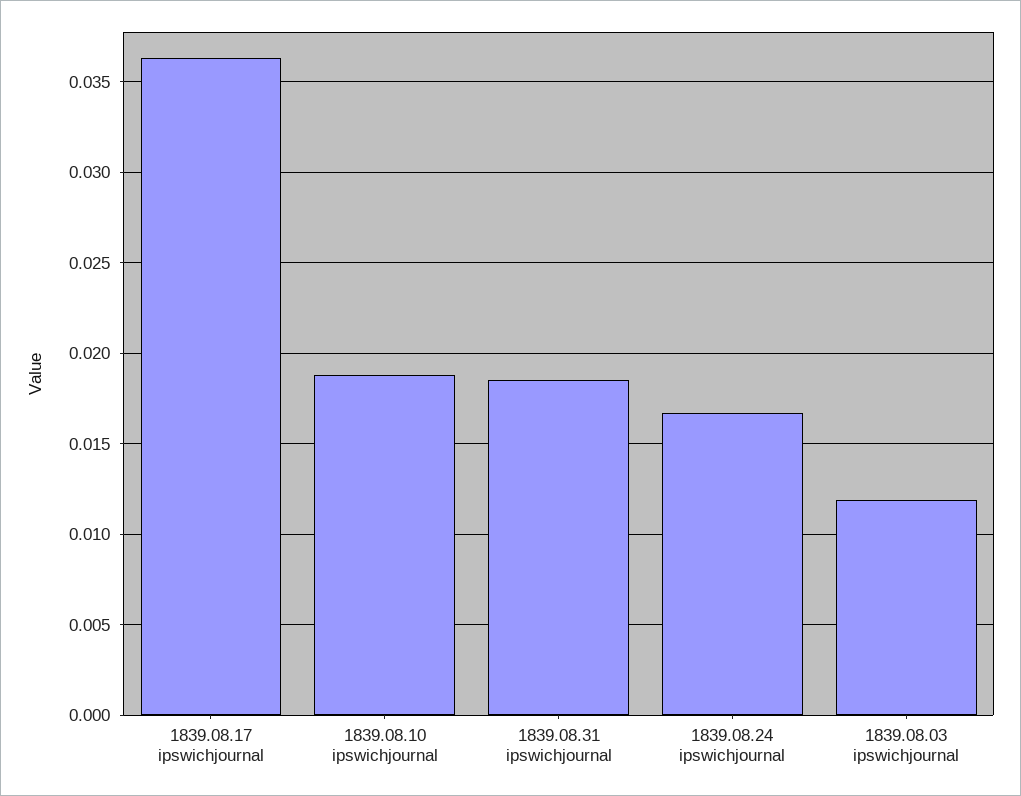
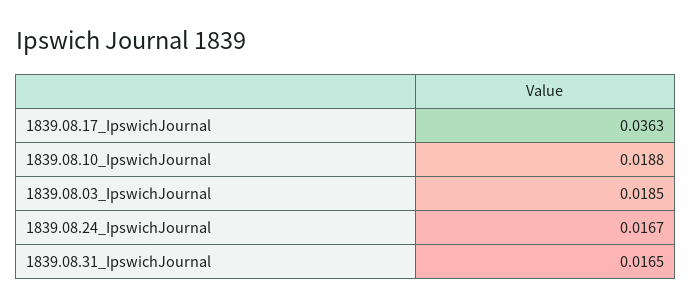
1839.08.31 ipswichjournal: 0.0185 -> 0.0165
1839.08.03 ipswichjournal: 0.012 -> 0.0185

